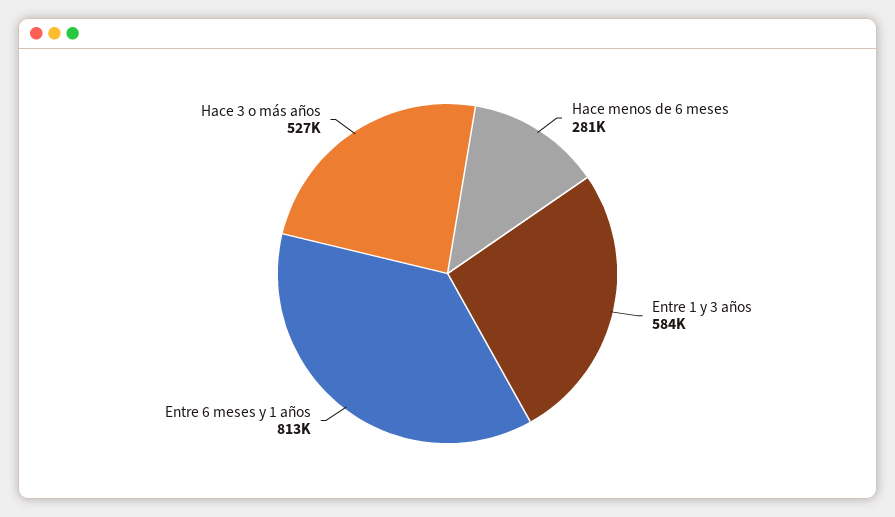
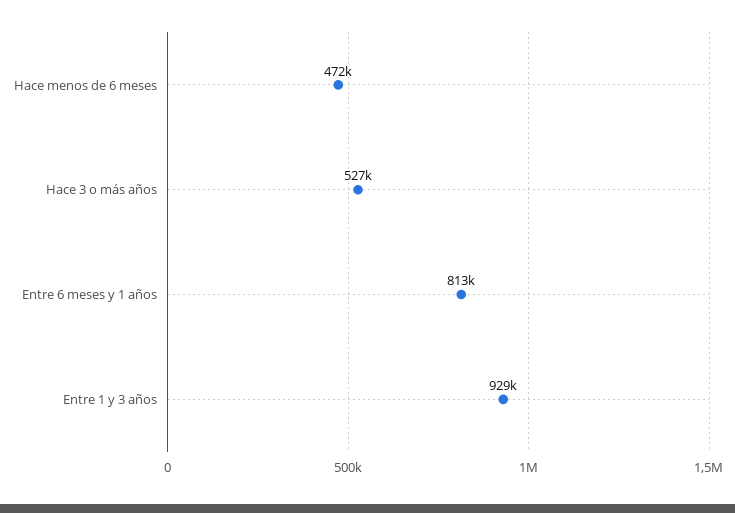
Hace menos de 6 meses: 281000 -> 472000
Entre 1 y 3 años: 584000 -> 929000

